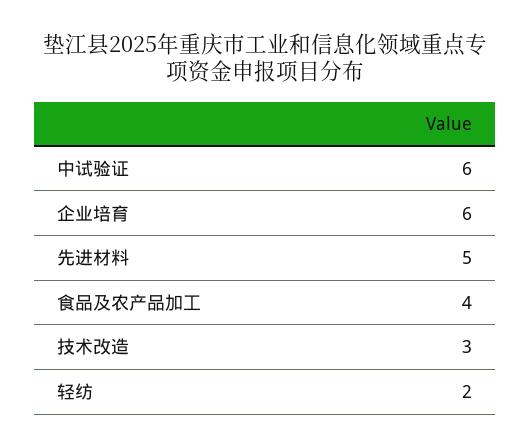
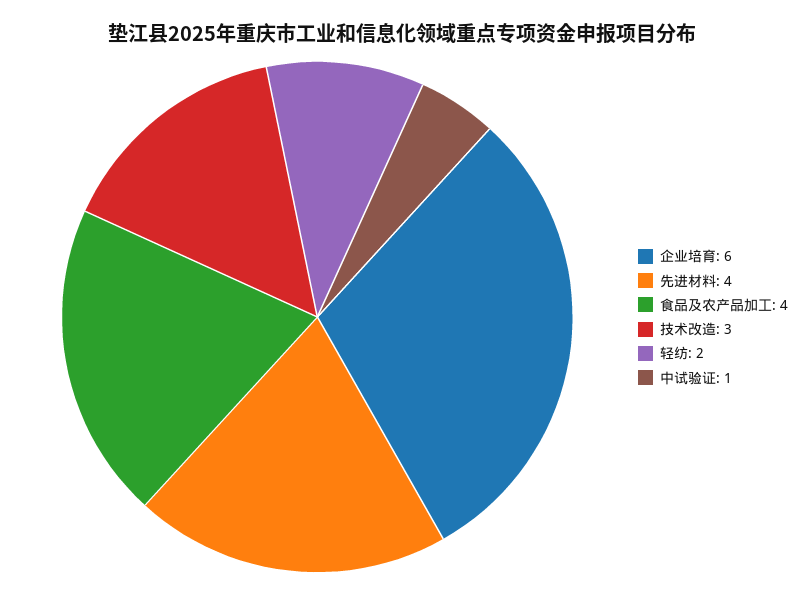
中试验证: 6 -> 1
先进材料: 5 -> 4

